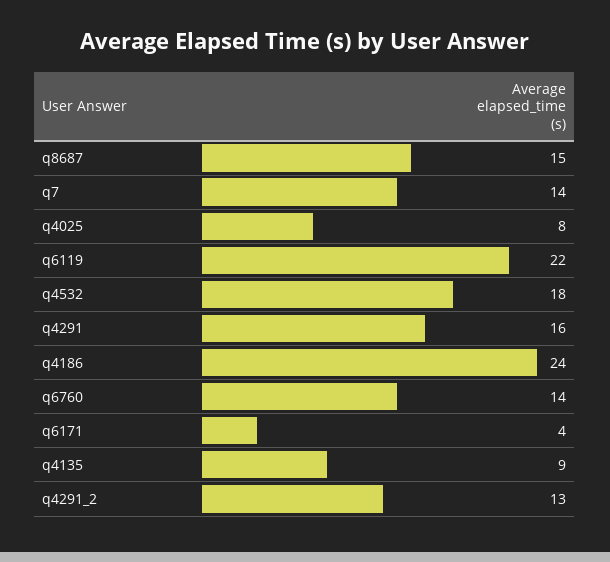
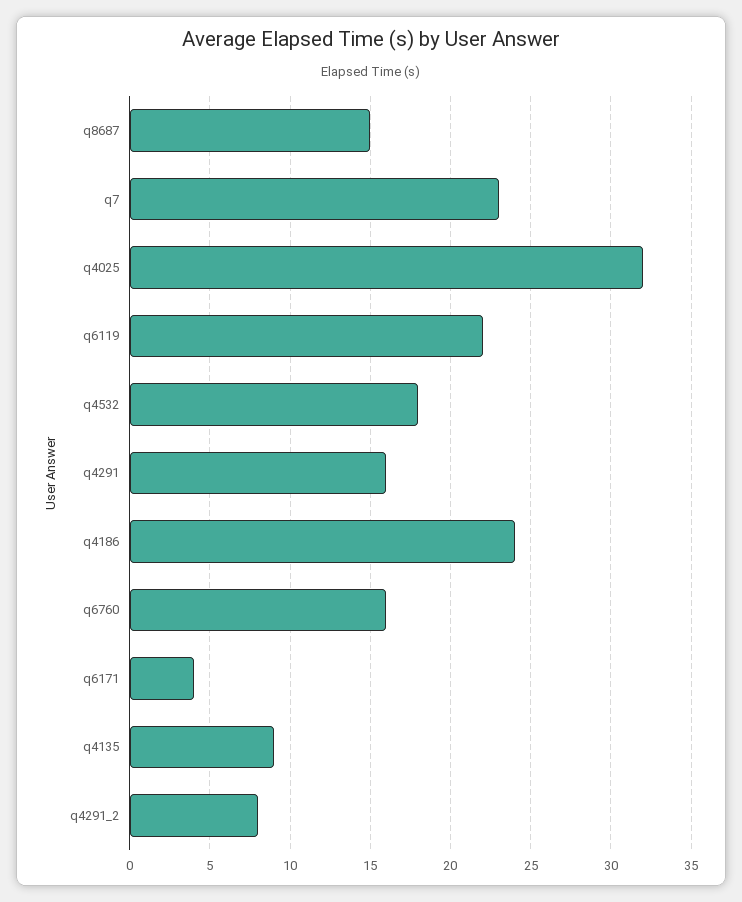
q7: 14 -> 23
q4025: 8 -> 32
q6760: 14 -> 16
q4291_2: 13 -> 8

